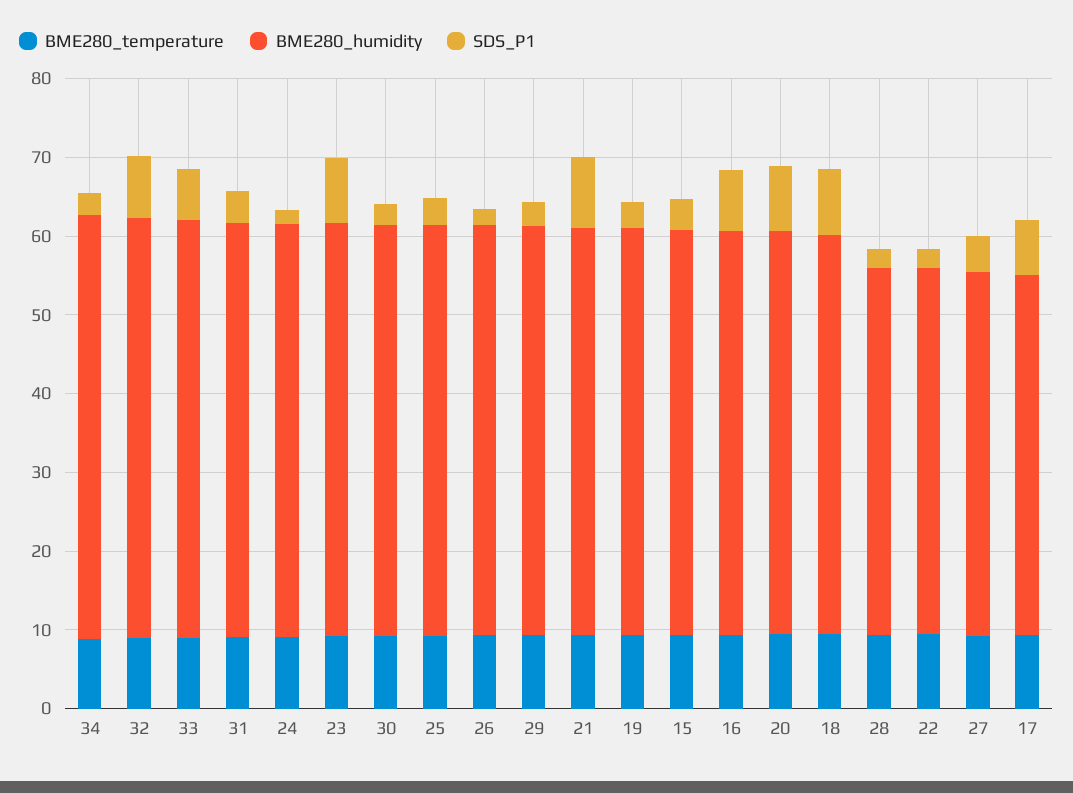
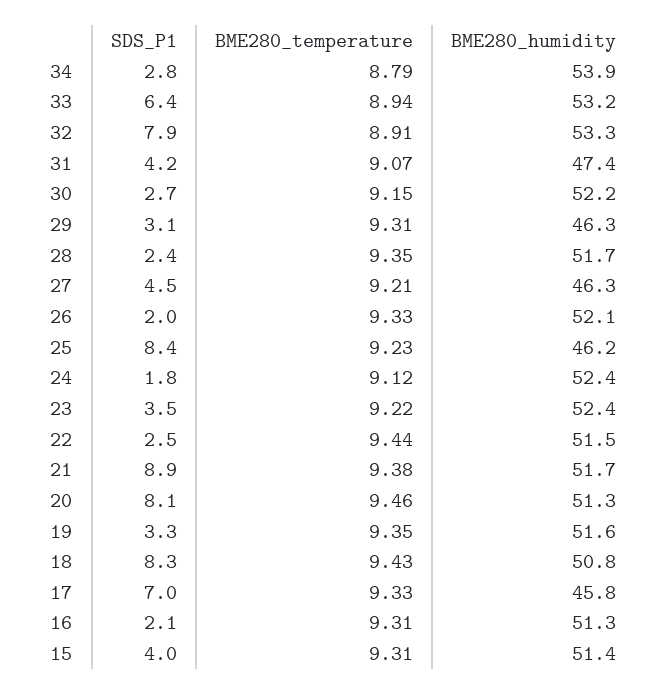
BME280_humidity, 31: 52 -> 47.4
SDS_P1, 23: 8 -> 3.5
BME280_humidity, 25: 52 -> 46.2
SDS_P1, 25: 4 -> 8.4
BME280_humidity, 29: 52 -> 46.3
SDS_P1, 16: 8 -> 2.1
BME280_humidity, 28: 46 -> 51.7
BME280_humidity, 22: 46 -> 51.5

